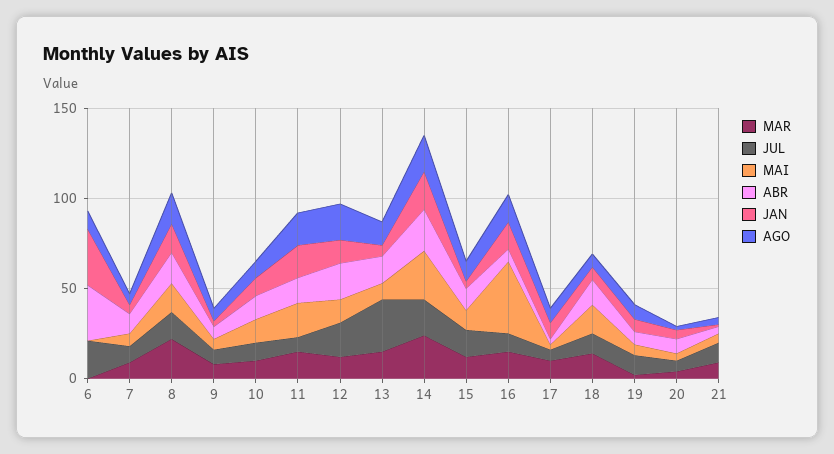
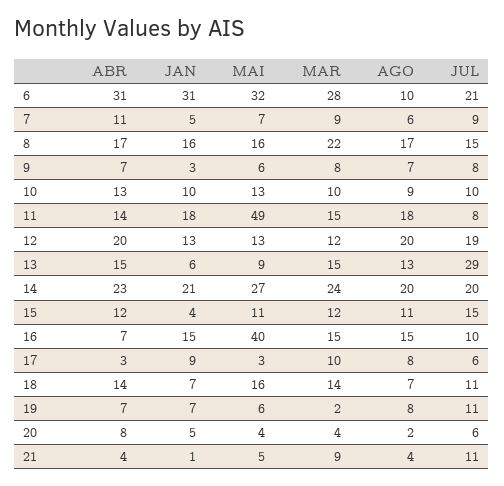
MAR, 6: 0 -> 28
MAI, 6: 0 -> 32
MAI, 11: 20 -> 49

